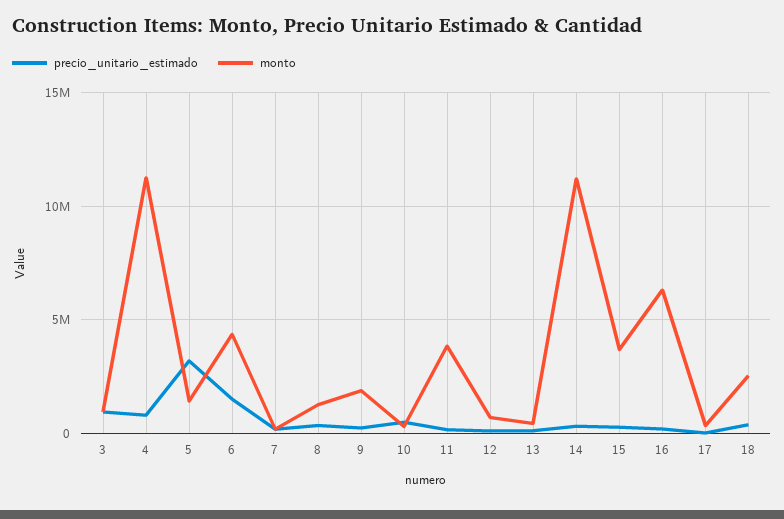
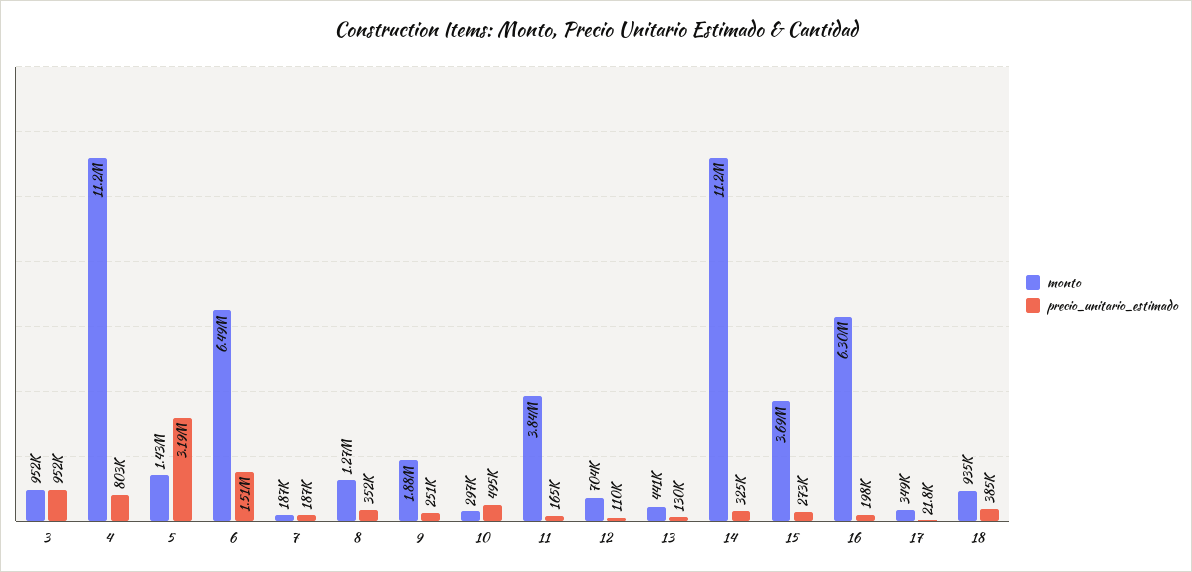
monto, 6: 4500000 -> 6490000
monto, 18: 2500000 -> 935000

